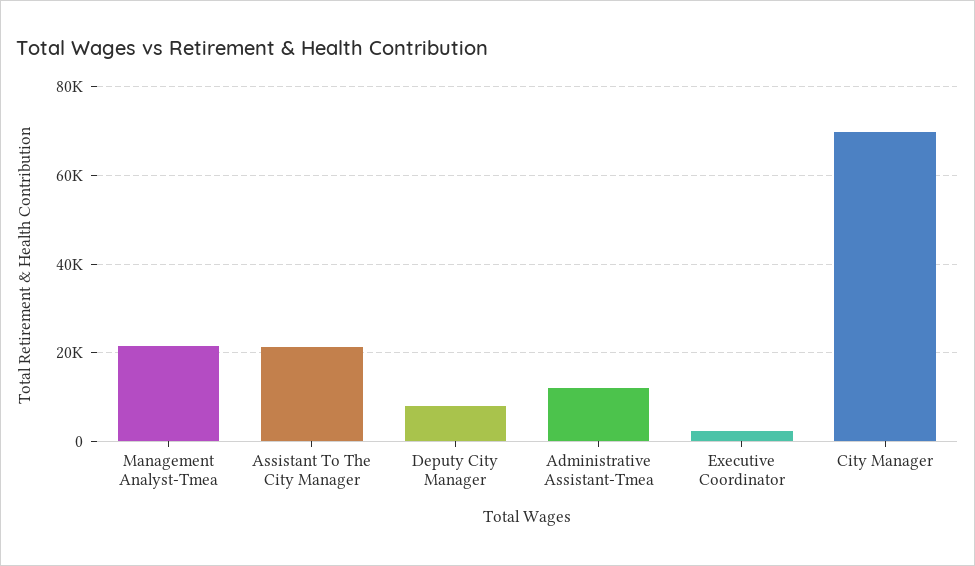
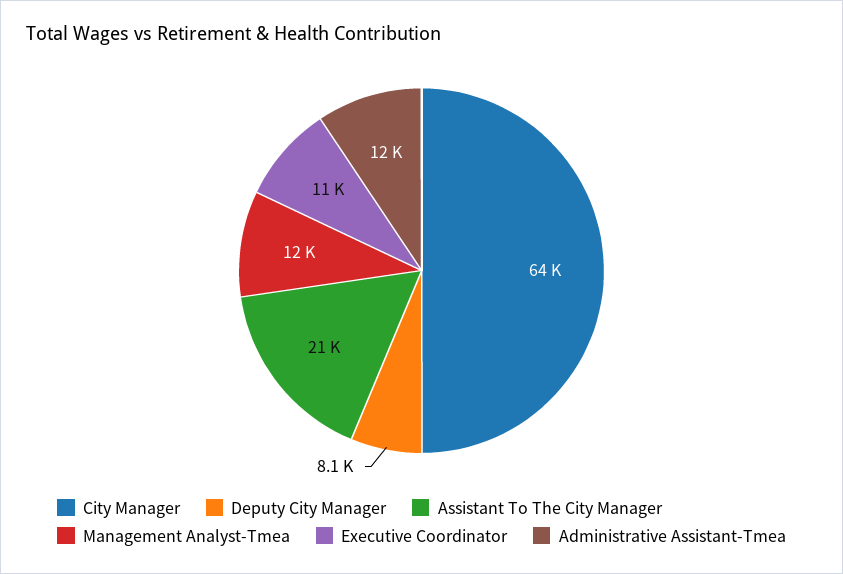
Management Analyst-Tmea: 22000 -> 12000
Executive Coordinator: 2000 -> 11000
City Manager: 70000 -> 64000

